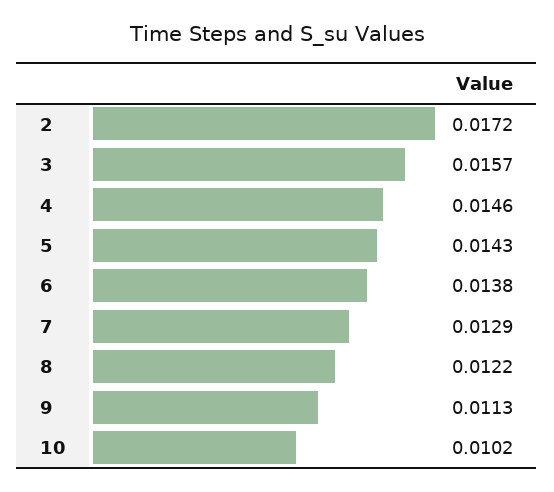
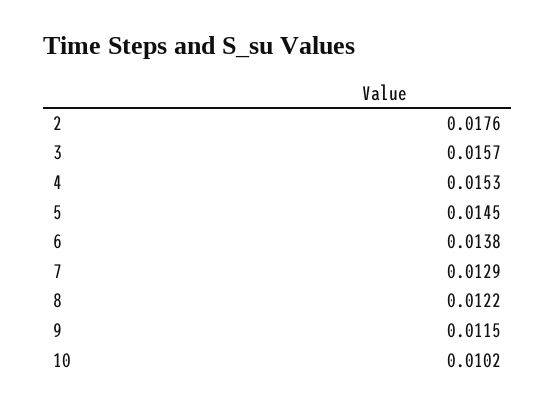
2: 0.0172 -> 0.0176
4: 0.0146 -> 0.0153
5: 0.0143 -> 0.0145
9: 0.0113 -> 0.0115

